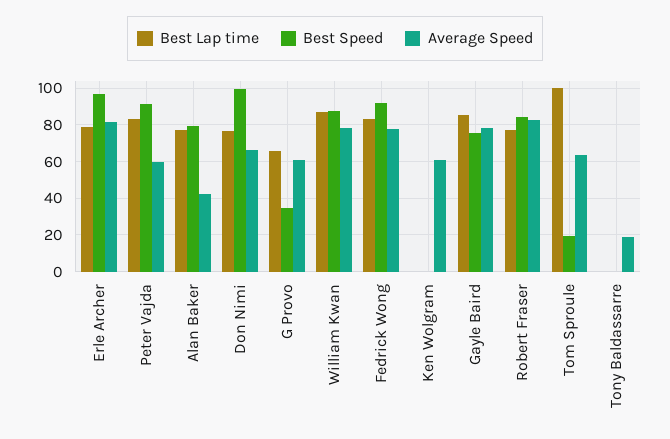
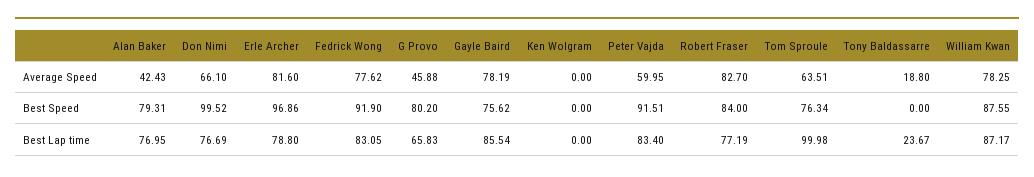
Best Speed, G Provo: 35 -> 80.2
Average Speed, G Provo: 60 -> 45.88
Average Speed, Ken Wolgram: 60 -> 0
Best Speed, Tom Sproule: 20 -> 76.34
Best Lap time, Tony Baldassarre: 0 -> 23.67

